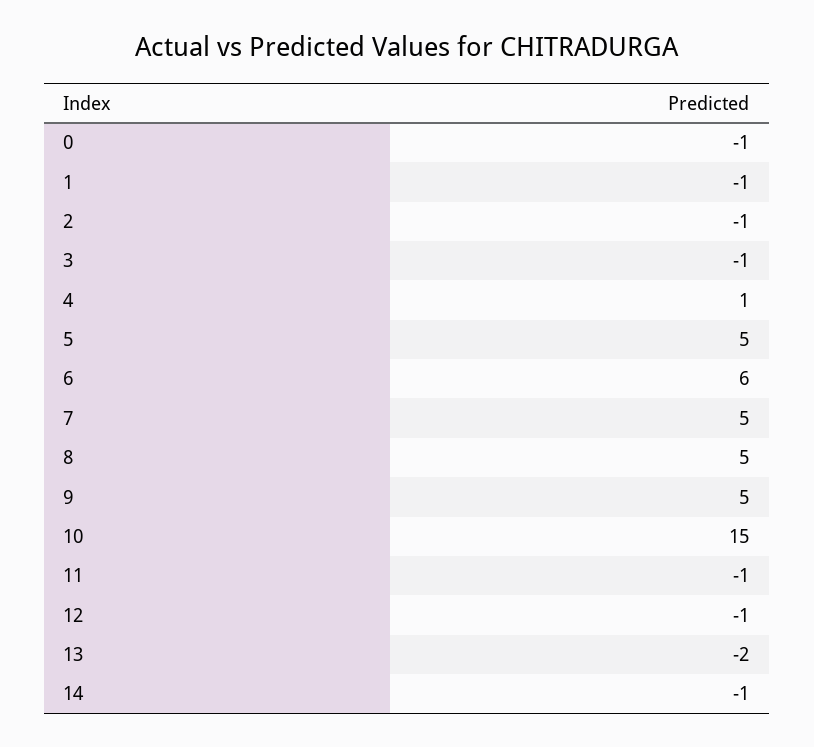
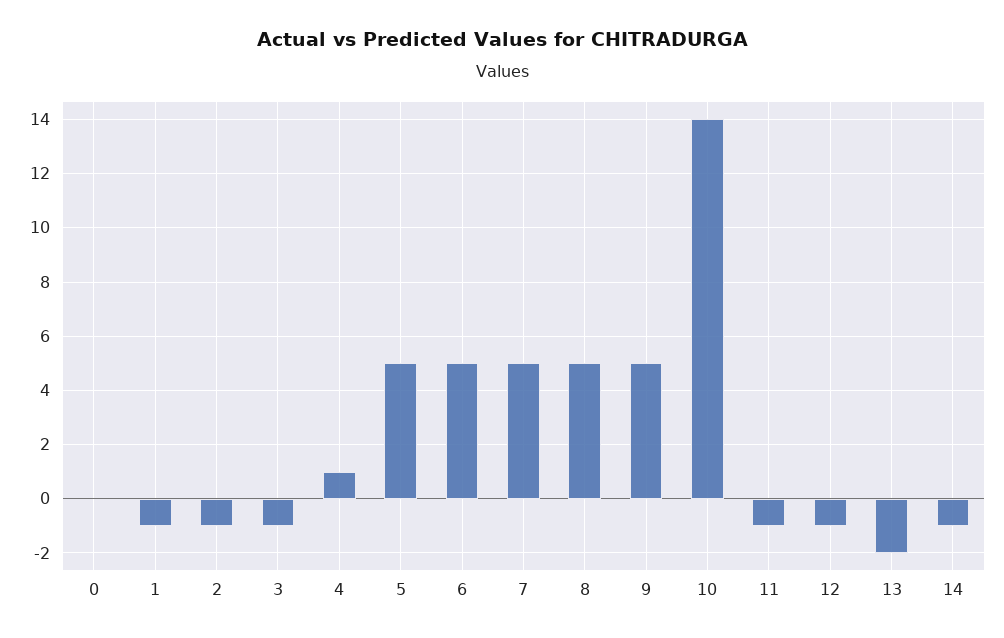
0: -1 -> 0
6: 6 -> 5
10: 15 -> 14

